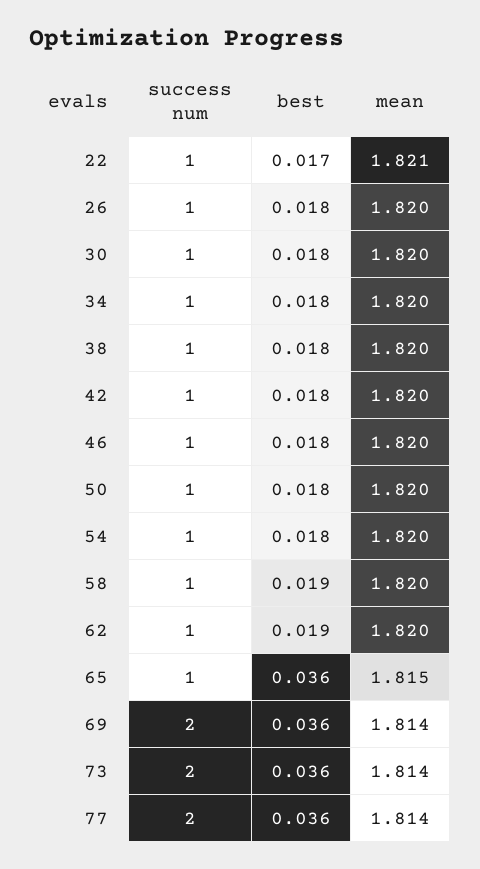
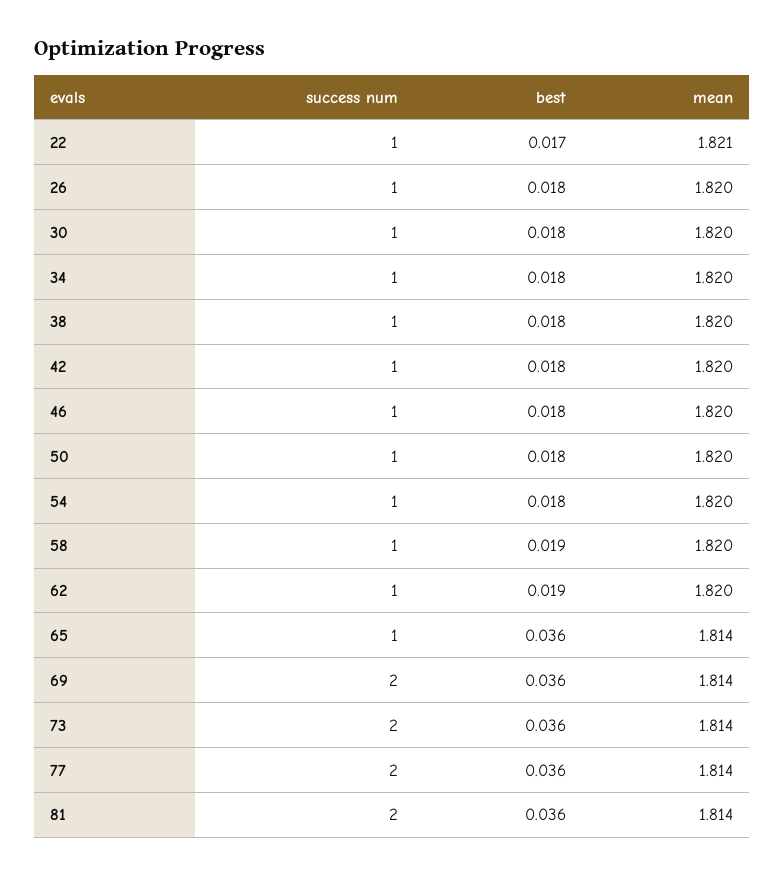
mean, 65: 1.815 -> 1.814
success num, 81: none -> 2
best, 81: none -> 0.036
mean, 81: none -> 1.814

